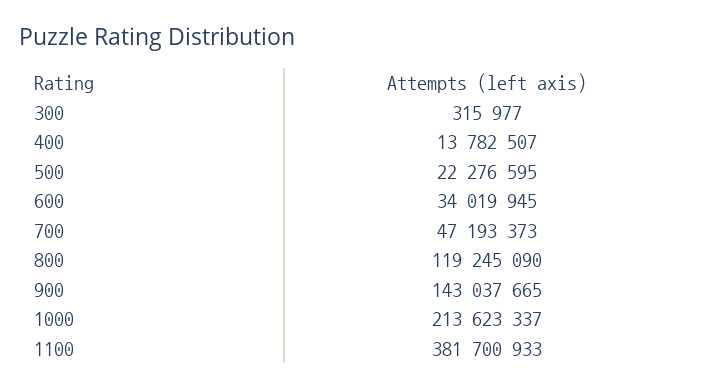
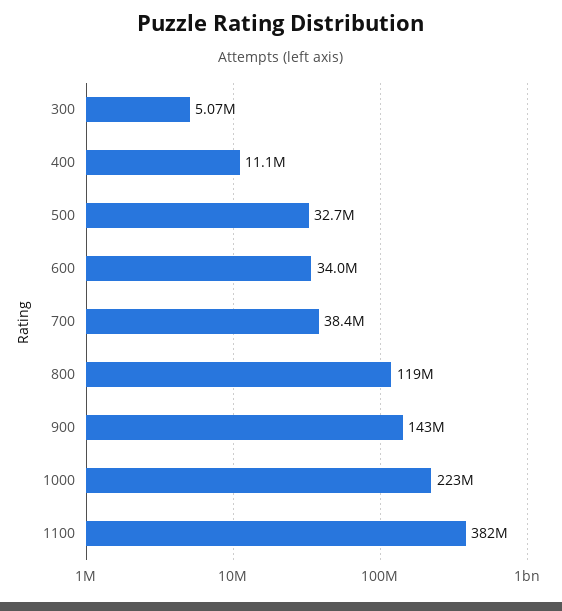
300: 315977 -> 5070000
400: 13782507 -> 11100000
500: 22276595 -> 32700000
700: 47193373 -> 38400000
1000: 213623337 -> 223000000

